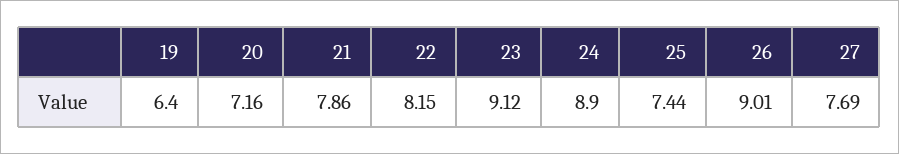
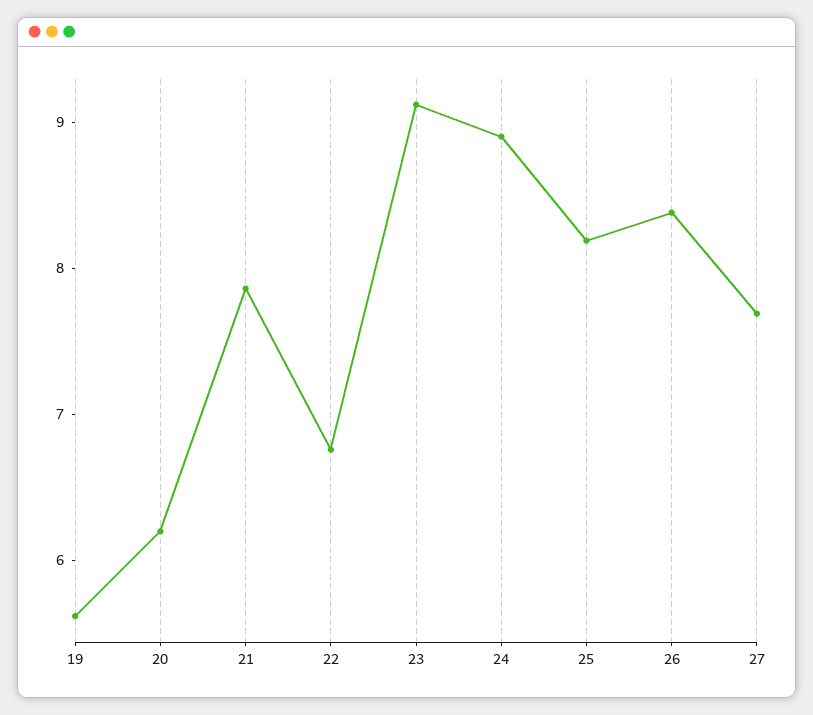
19: 6.4 -> 5.6
20: 7.16 -> 6.2
22: 8.15 -> 6.8
25: 7.44 -> 8.2
26: 9.01 -> 8.4

